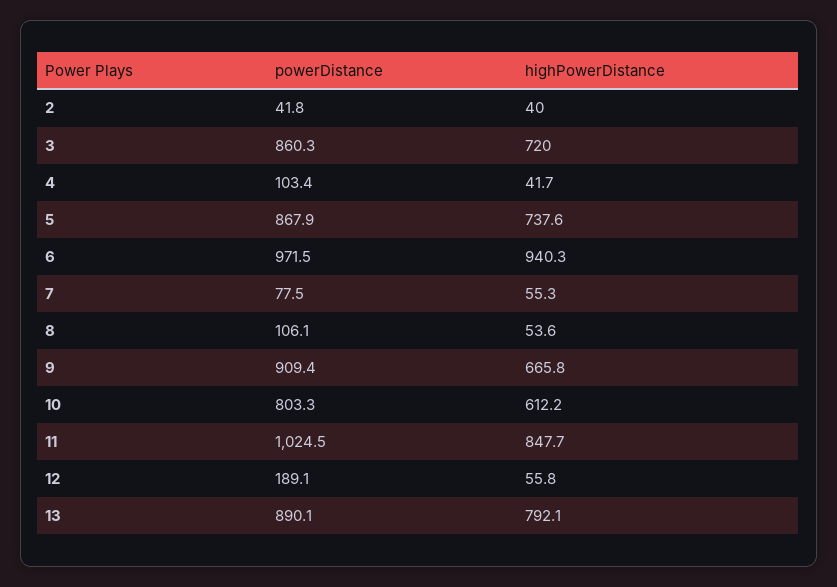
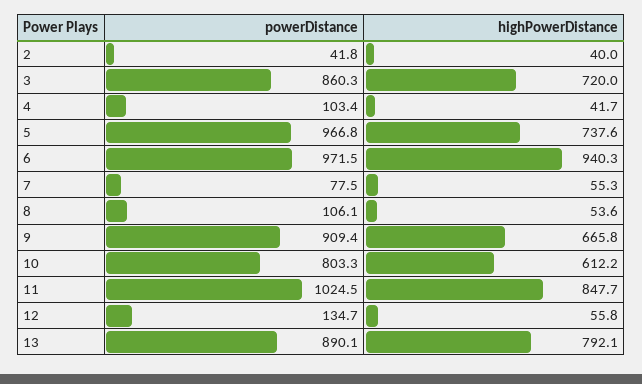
powerDistance, 5: 867.9 -> 966.8
powerDistance, 12: 189.1 -> 134.7

